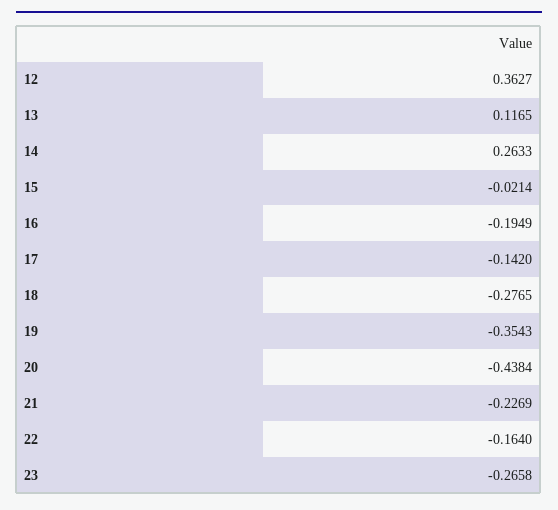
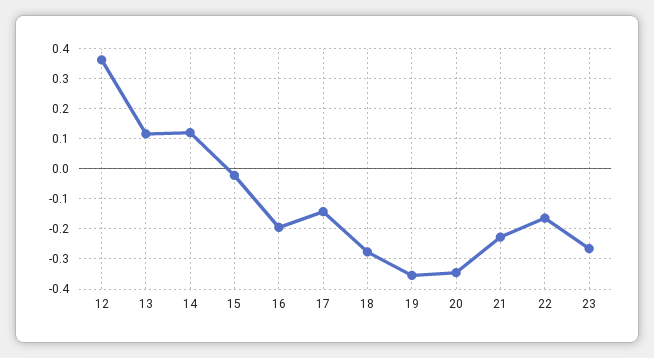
14: 0.2633 -> 0.12
20: -0.4384 -> -0.34

